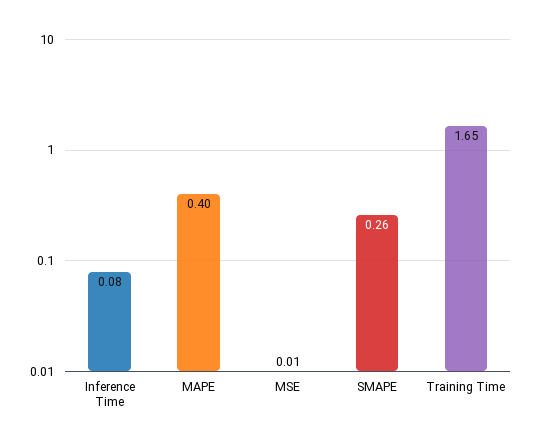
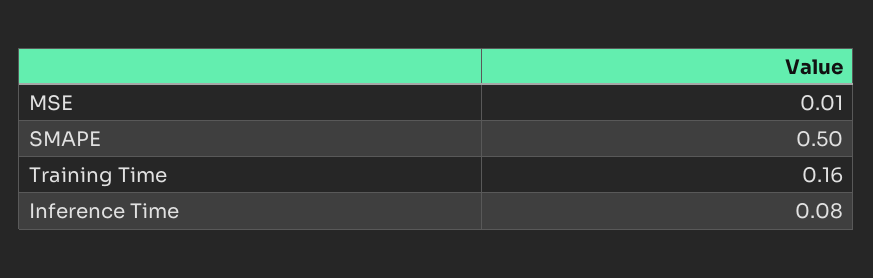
MAPE: 0.4 -> none
SMAPE: 0.26 -> 0.5
Training Time: 1.65 -> 0.16

